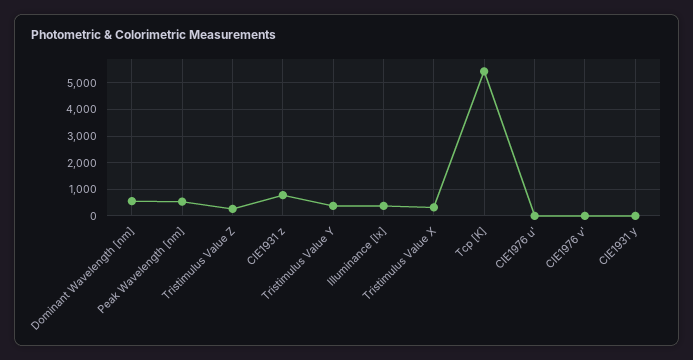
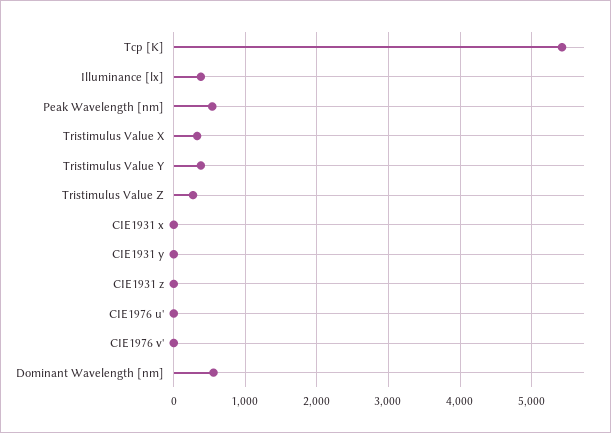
CIE1931 z: 750 -> 0
CIE1931 x: none -> 0

